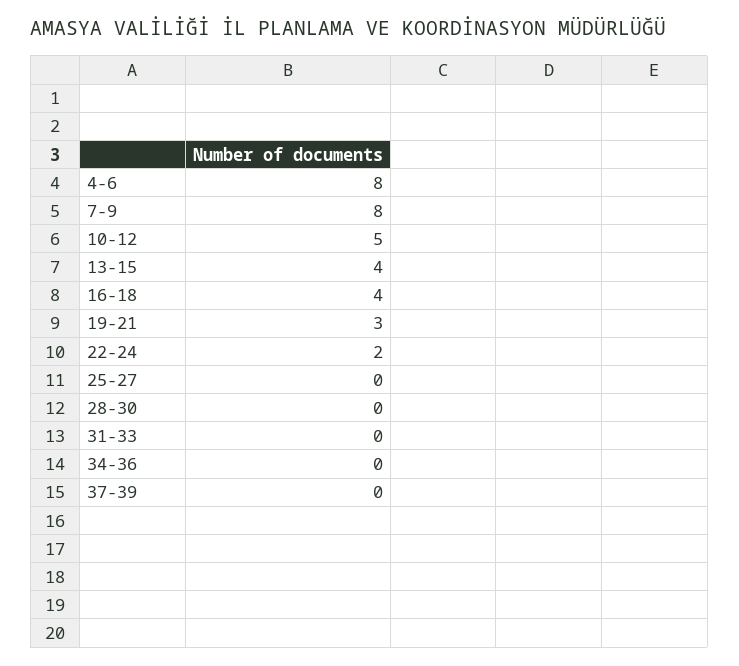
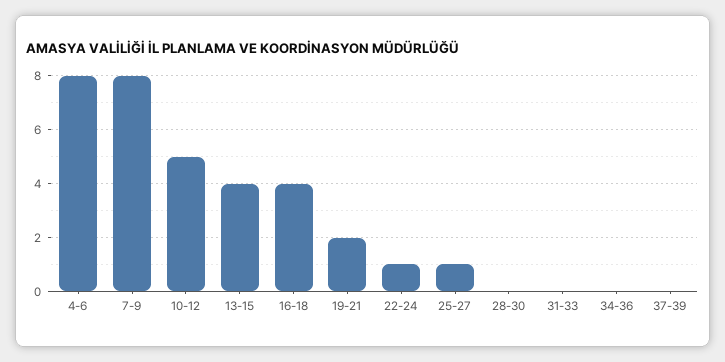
19-21: 3 -> 2
22-24: 2 -> 1
25-27: 0 -> 1

